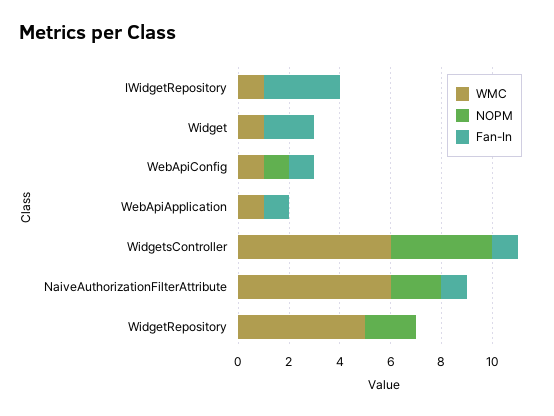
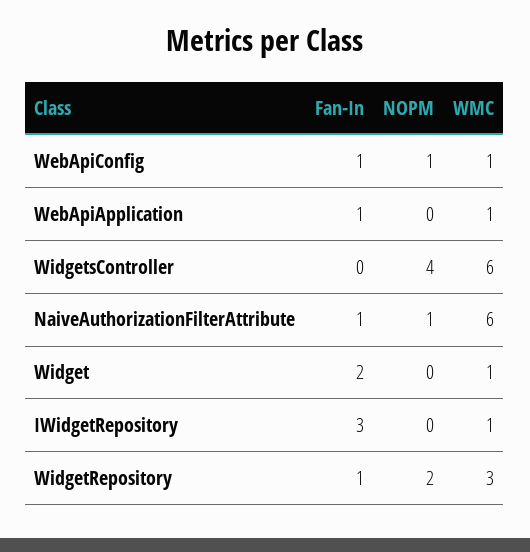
Fan-In, WidgetsController: 1 -> 0
NOPM, NaiveAuthorizationFilterAttribute: 2 -> 1
WMC, WidgetRepository: 5 -> 3
Fan-In, WidgetRepository: 0 -> 1

